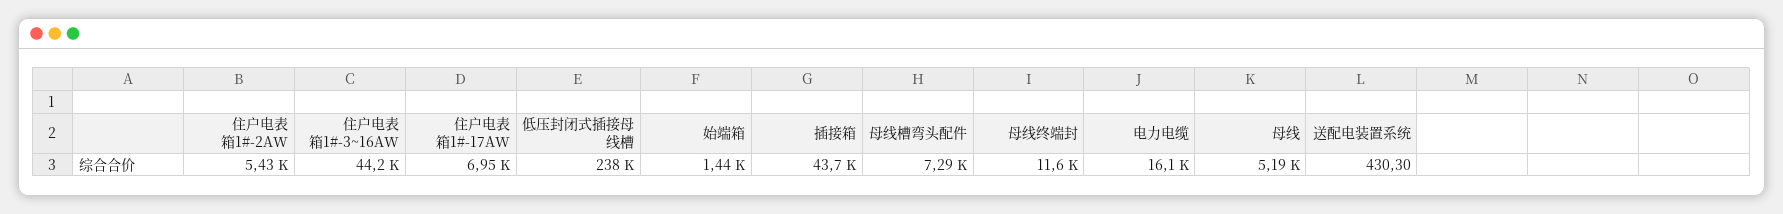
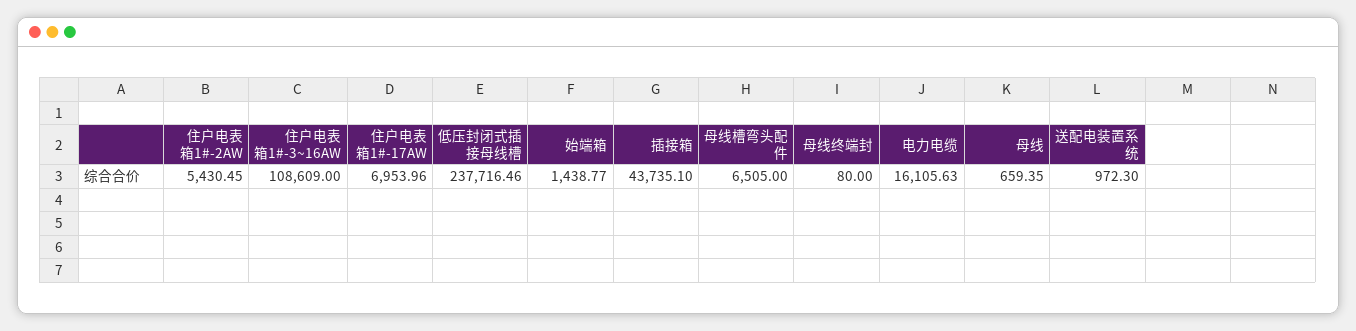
住户电表箱1#-3~16AW: 44200 -> 108609
母线槽弯头配件: 7290 -> 6505
母线终端封: 11600 -> 80
母线: 5190 -> 659.35
送配电装置系统: 430.3 -> 972.3

